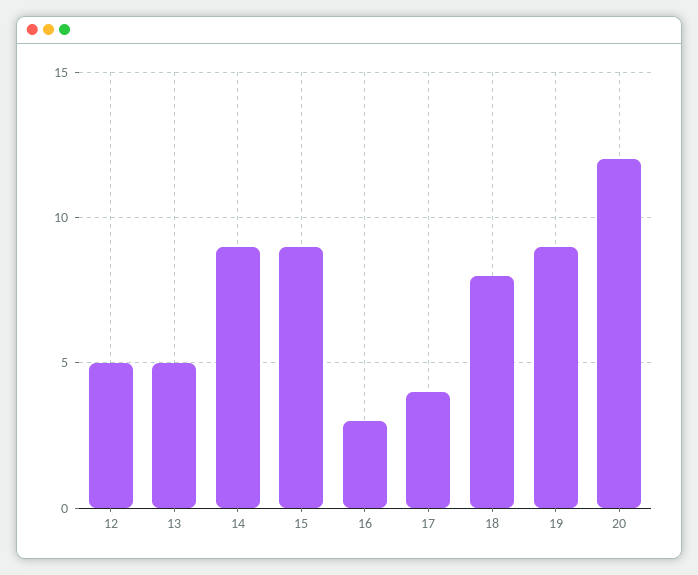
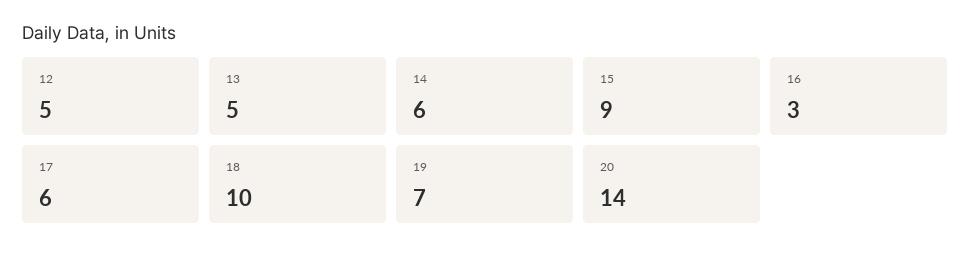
14: 9 -> 6
17: 4 -> 6
18: 8 -> 10
19: 9 -> 7
20: 12 -> 14

